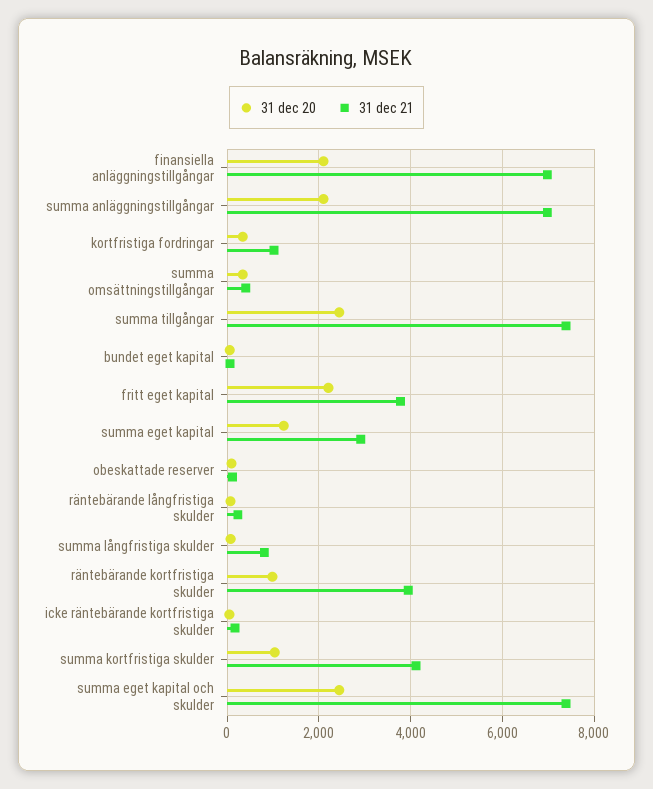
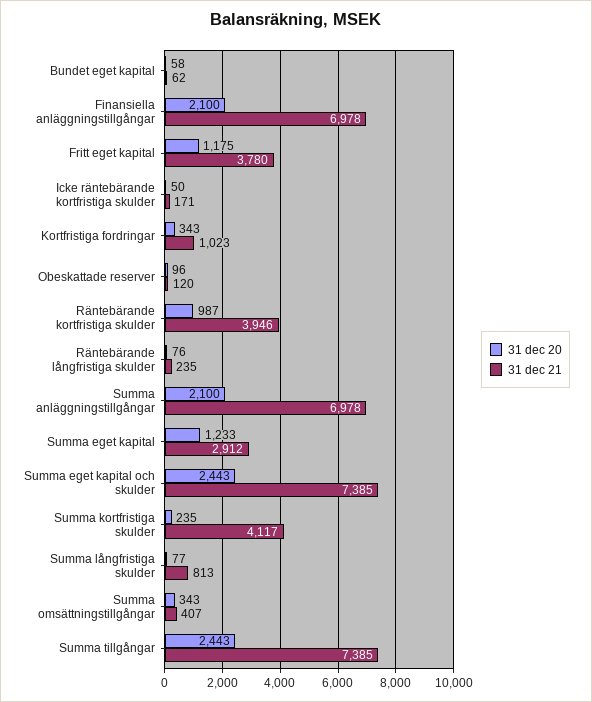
31 dec 20, fritt eget kapital: 2200 -> 1175
31 dec 20, summa kortfristiga skulder: 1000 -> 235

